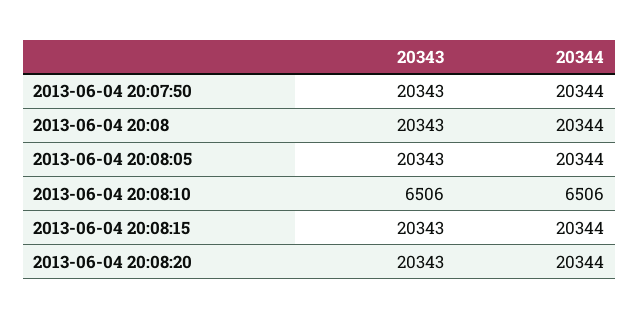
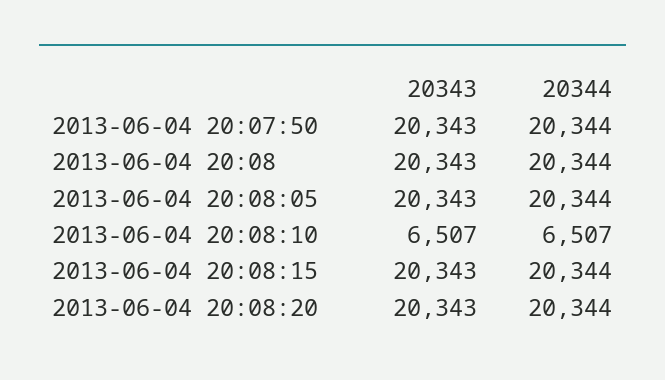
20343, 2013-06-04 20:08:10: 6506 -> 6507
20344, 2013-06-04 20:08:10: 6506 -> 6507

